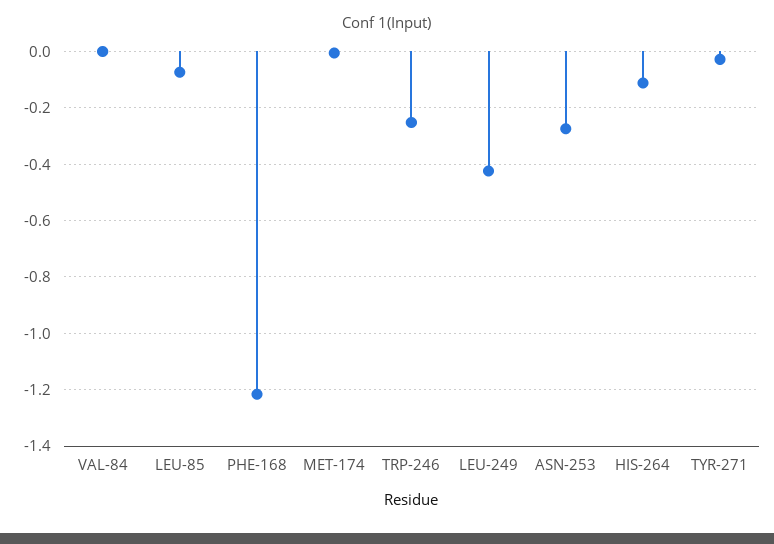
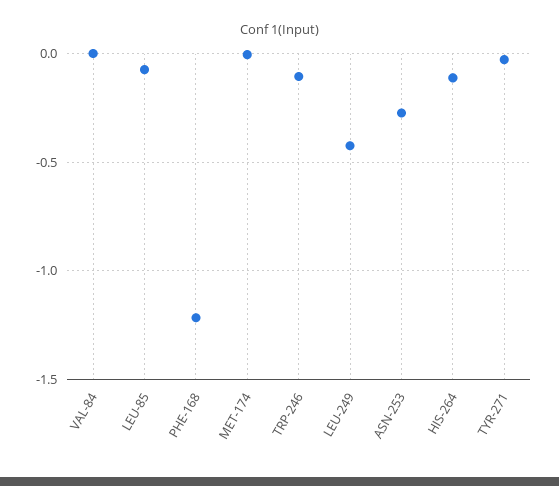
TRP-246: -0.25 -> -0.1

